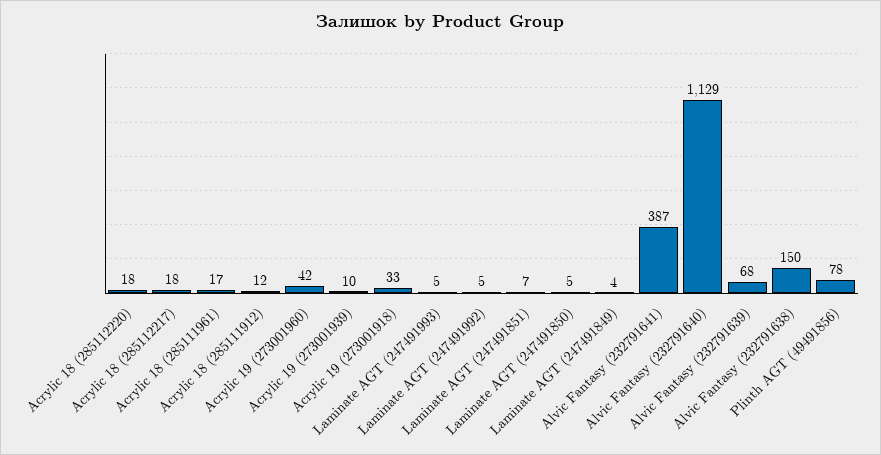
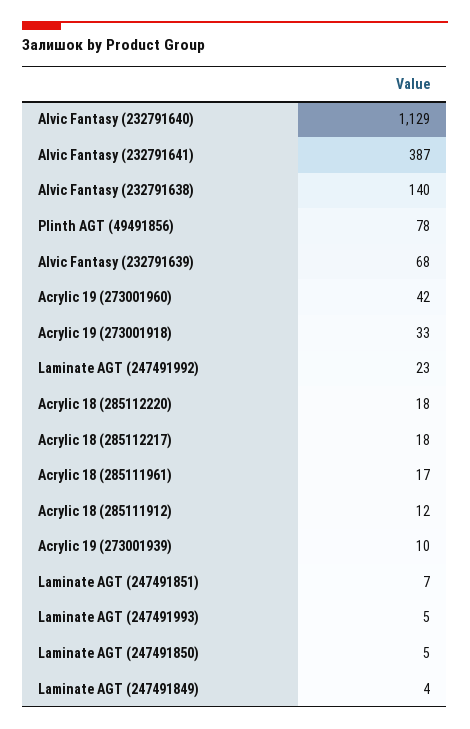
Laminate AGT (247491992): 5 -> 23
Alvic Fantasy (232791638): 150 -> 140

